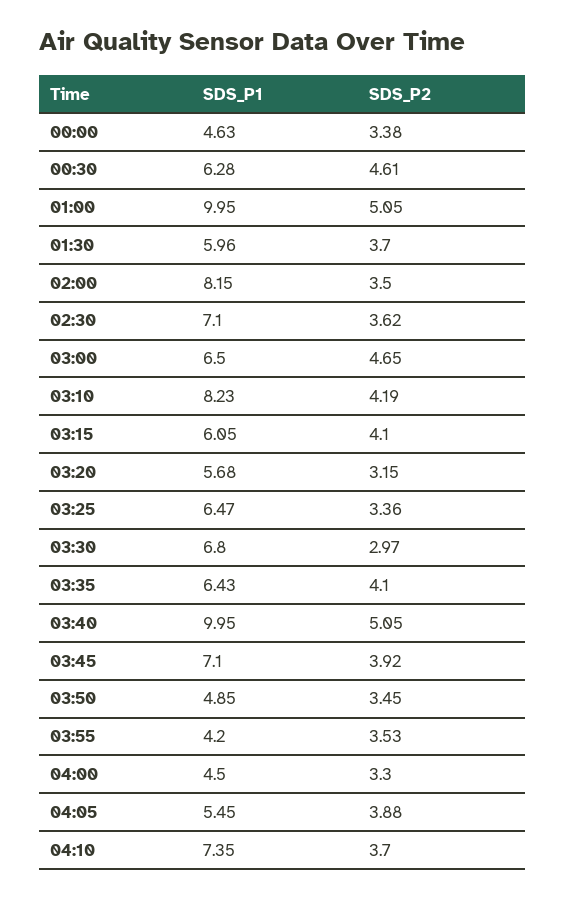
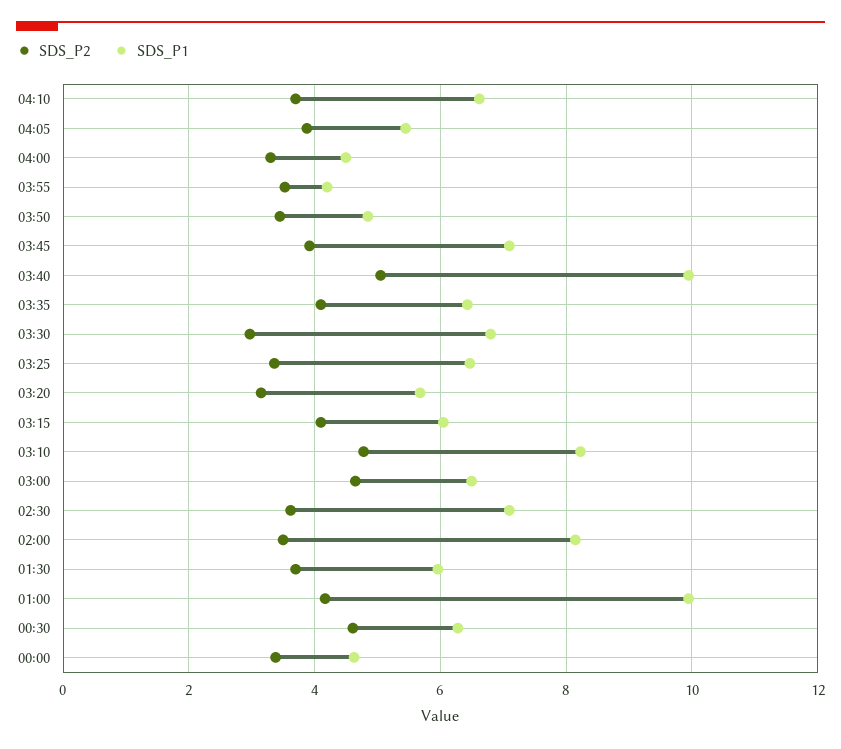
SDS_P2, 01:00: 5.05 -> 4.2
SDS_P2, 03:10: 4.19 -> 4.8
SDS_P1, 04:10: 7.35 -> 6.6

